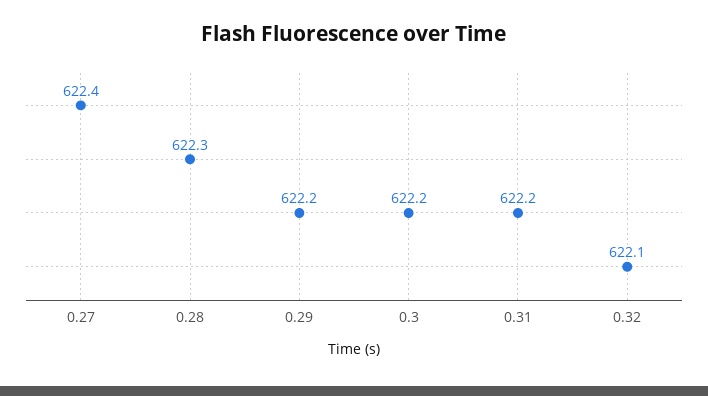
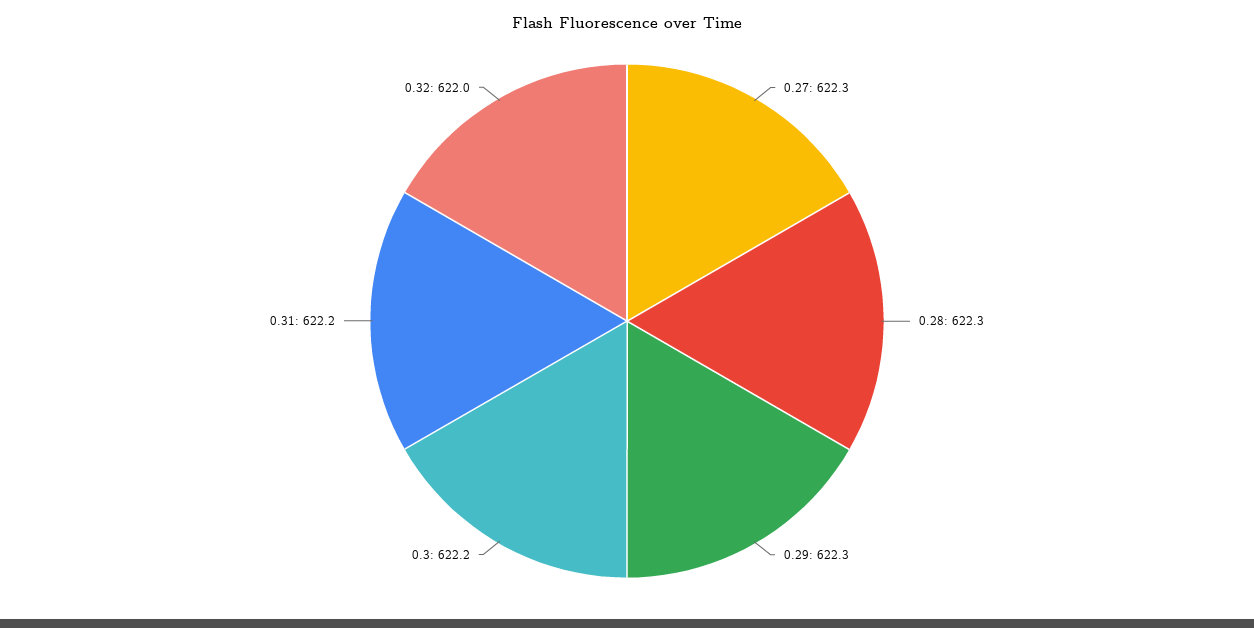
0.27: 622.4 -> 622.3
0.29: 622.2 -> 622.3
0.32: 622.1 -> 622

